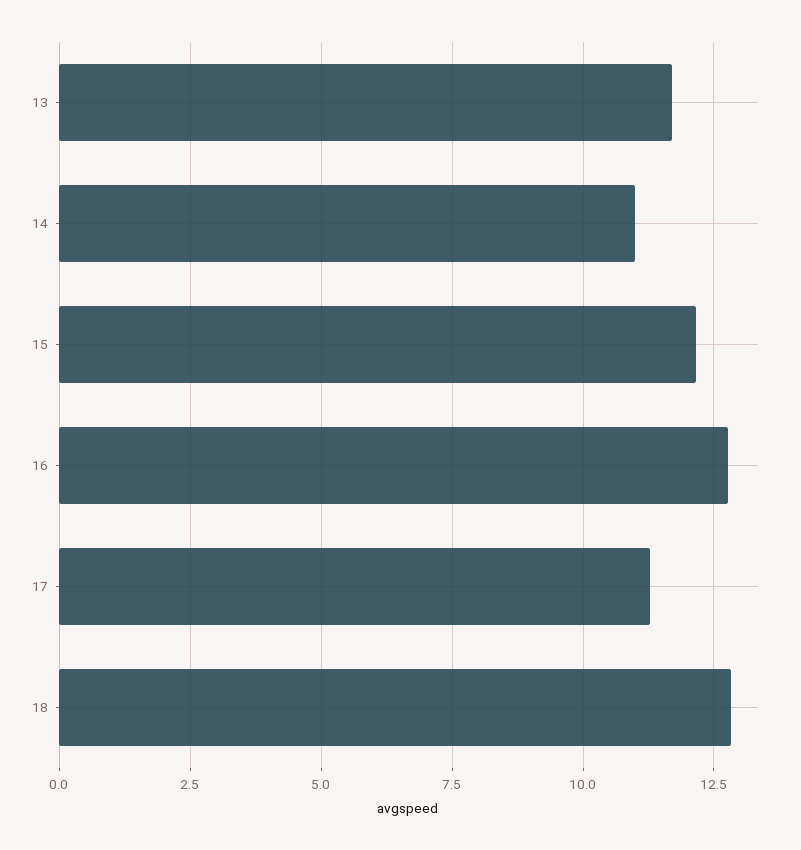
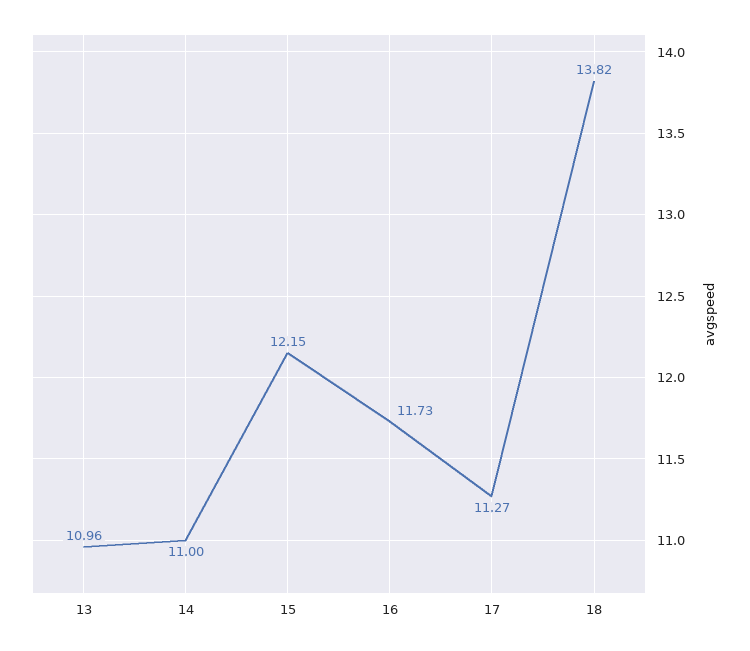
13: 11.75 -> 10.96
16: 12.75 -> 11.73
18: 12.75 -> 13.82

